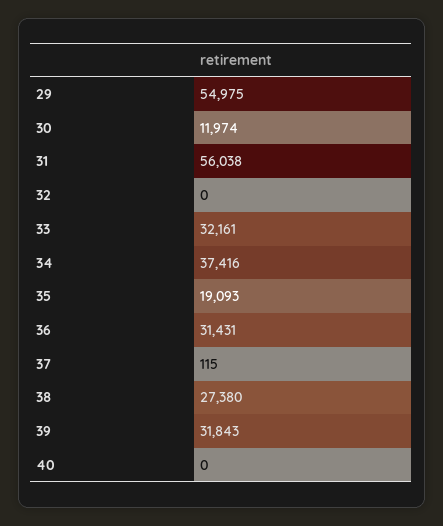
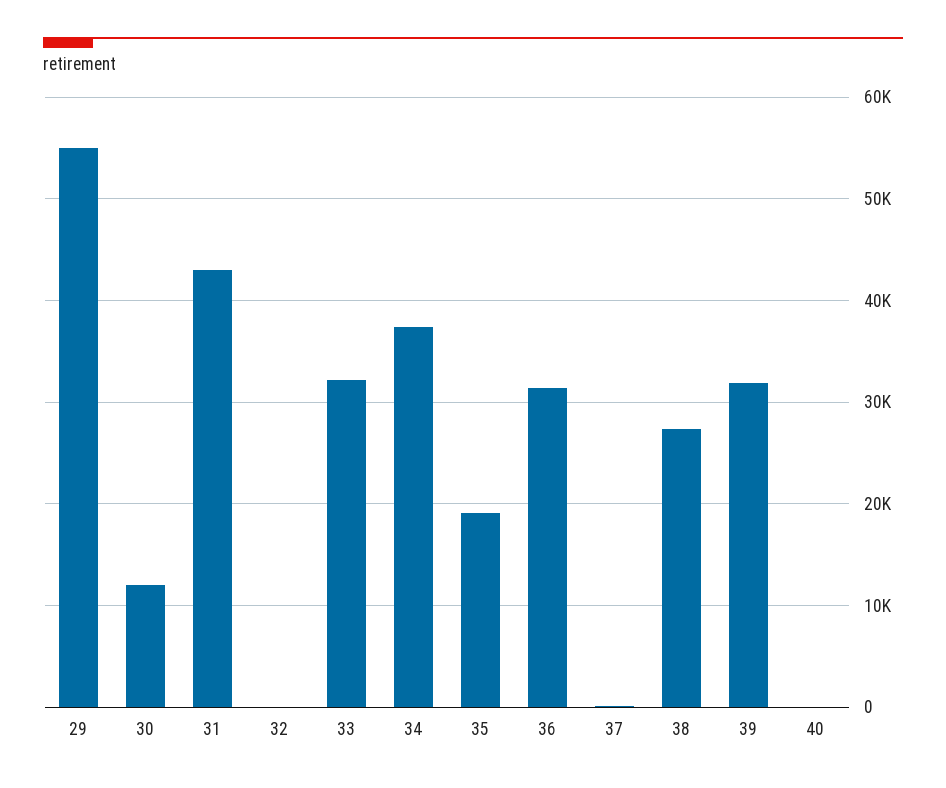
31: 56038 -> 43000

